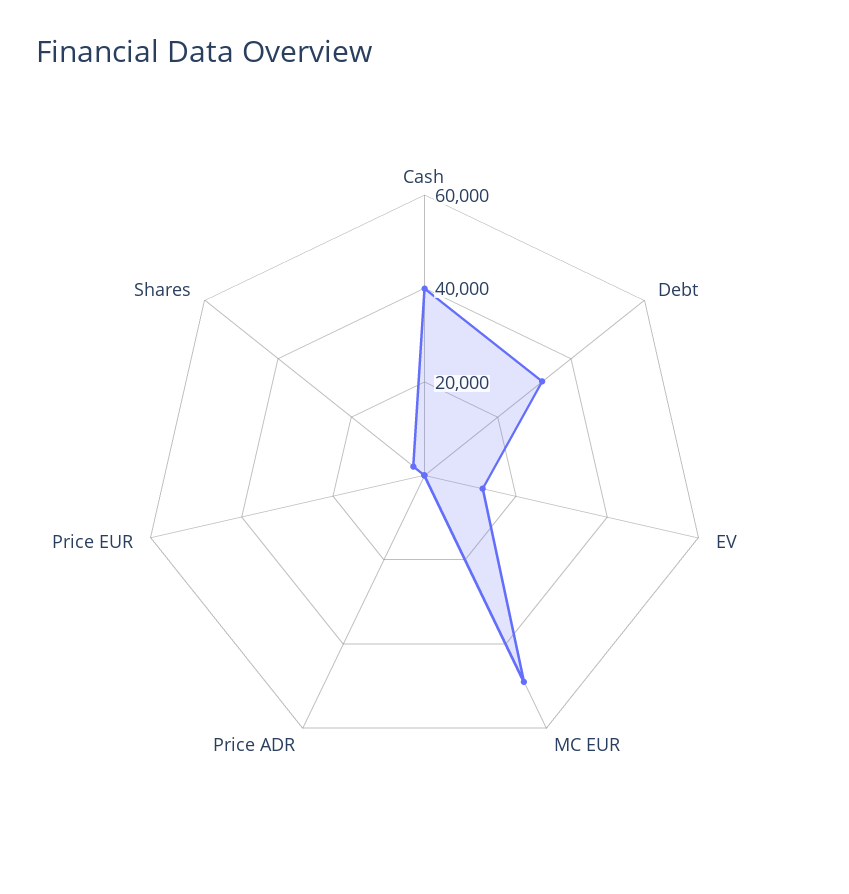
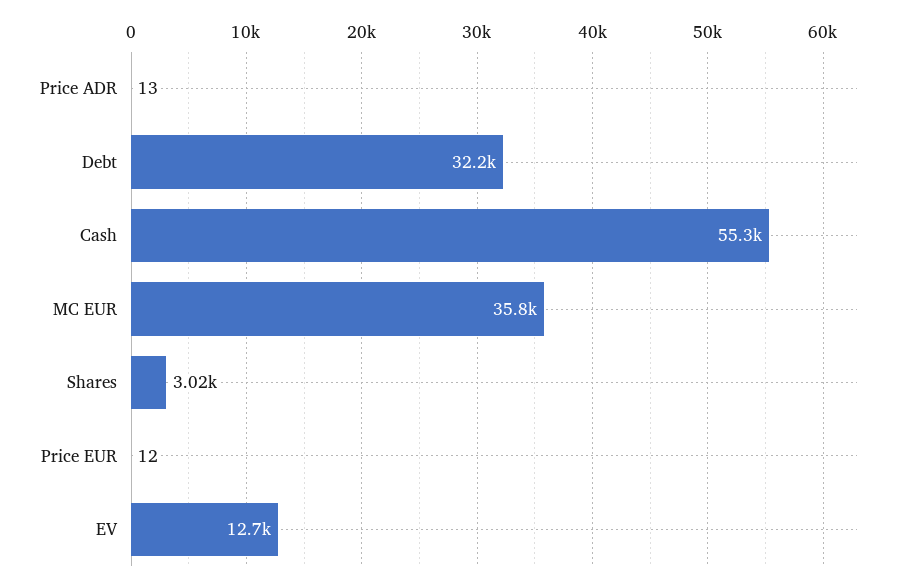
Cash: 40000 -> 55300
MC EUR: 50000 -> 35800

